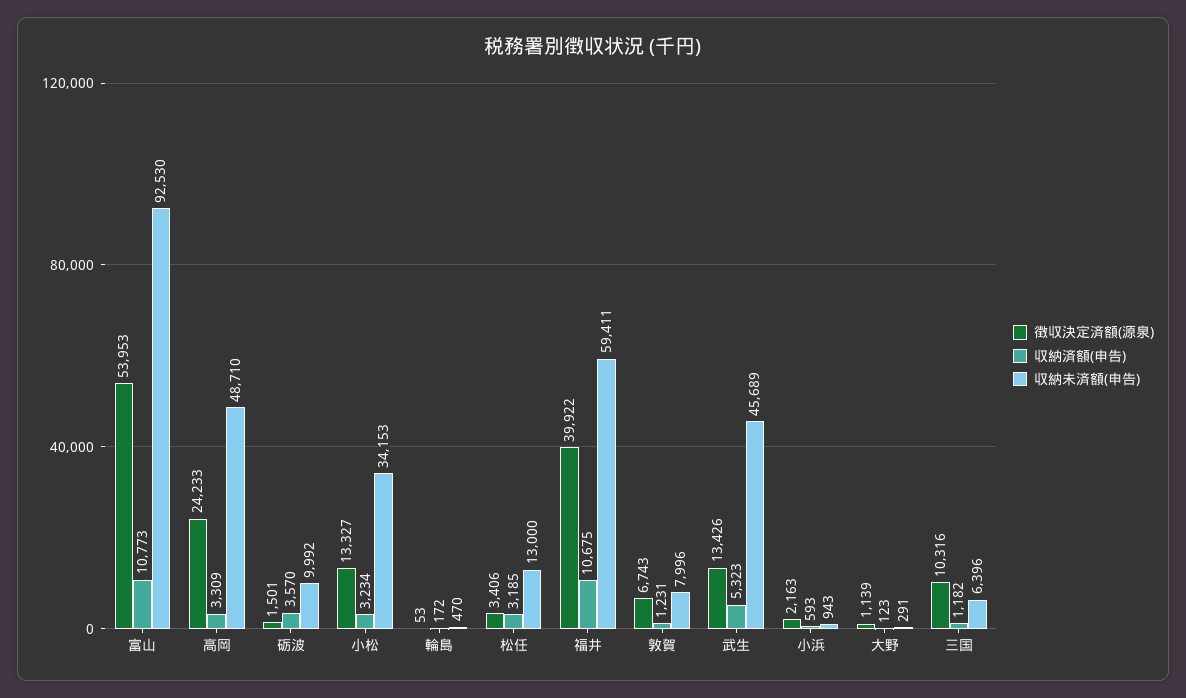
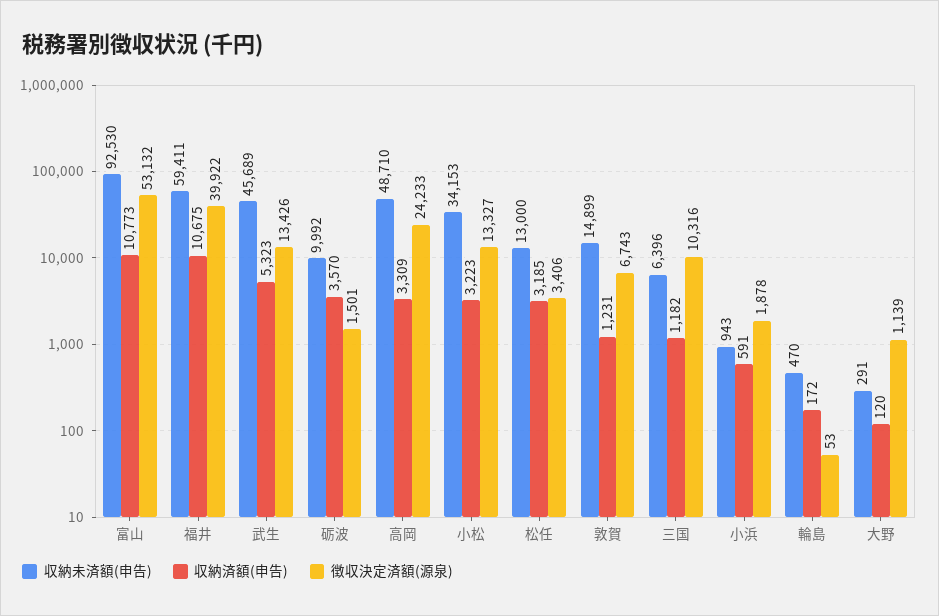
徴収決定済額(源泉), 富山: 53953 -> 53132
収納済額(申告), 小松: 3234 -> 3223
収納未済額(申告), 敦賀: 7996 -> 14899
徴収決定済額(源泉), 小浜: 2163 -> 1878
収納済額(申告), 小浜: 593 -> 591
収納済額(申告), 大野: 123 -> 120

